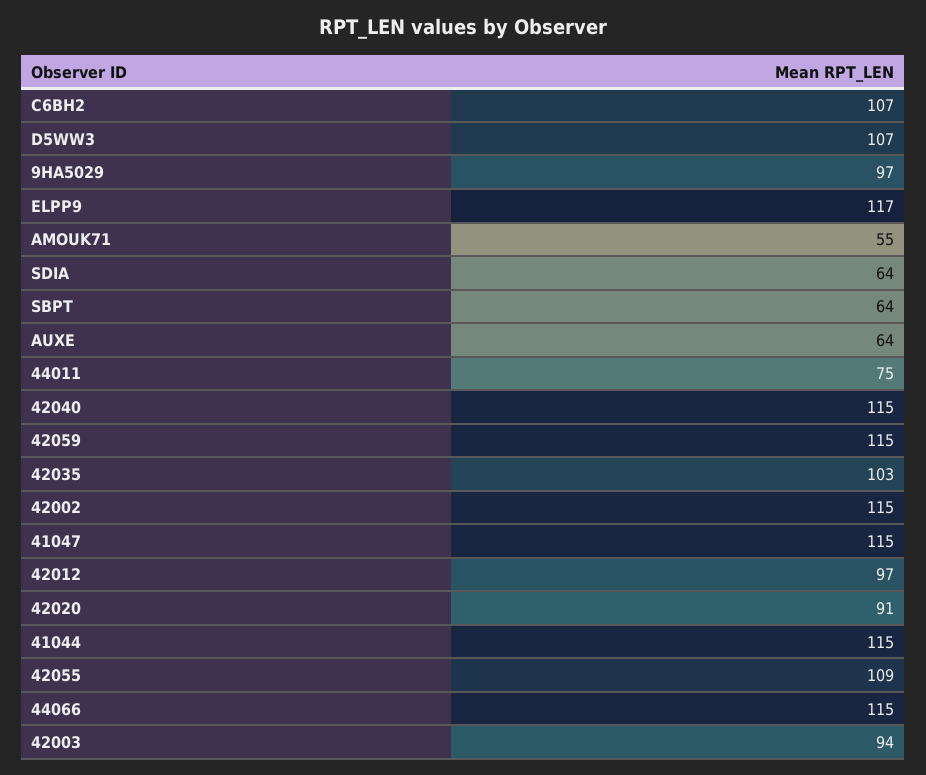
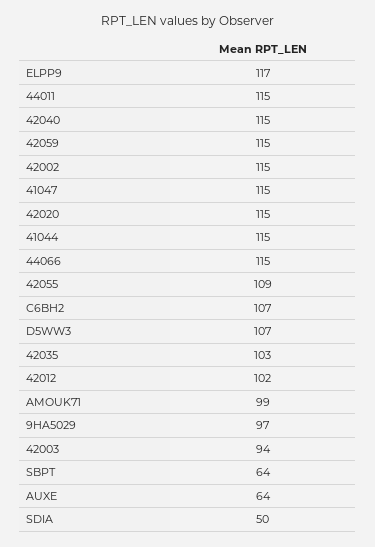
AMOUK71: 55 -> 99
SDIA: 64 -> 50
44011: 75 -> 115
42012: 97 -> 102
42020: 91 -> 115

